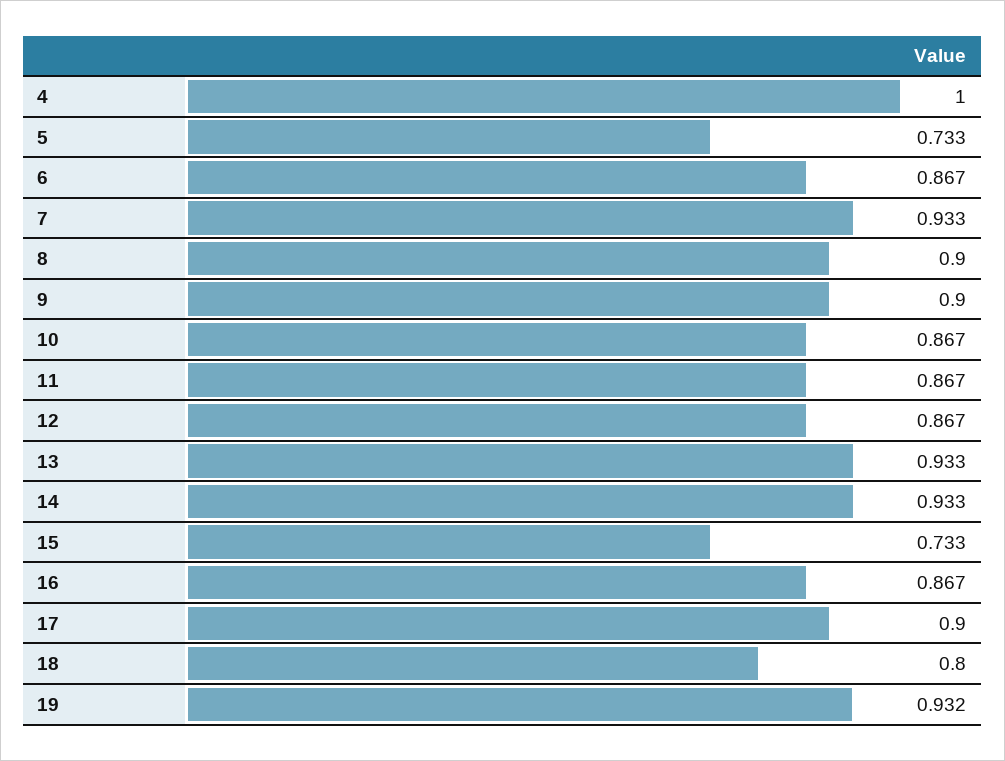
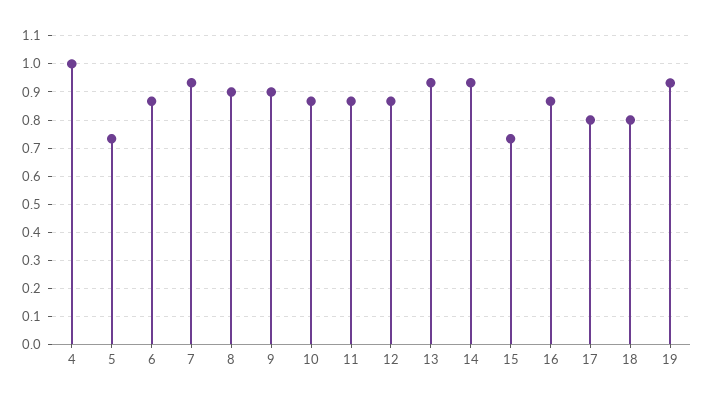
17: 0.9 -> 0.8

